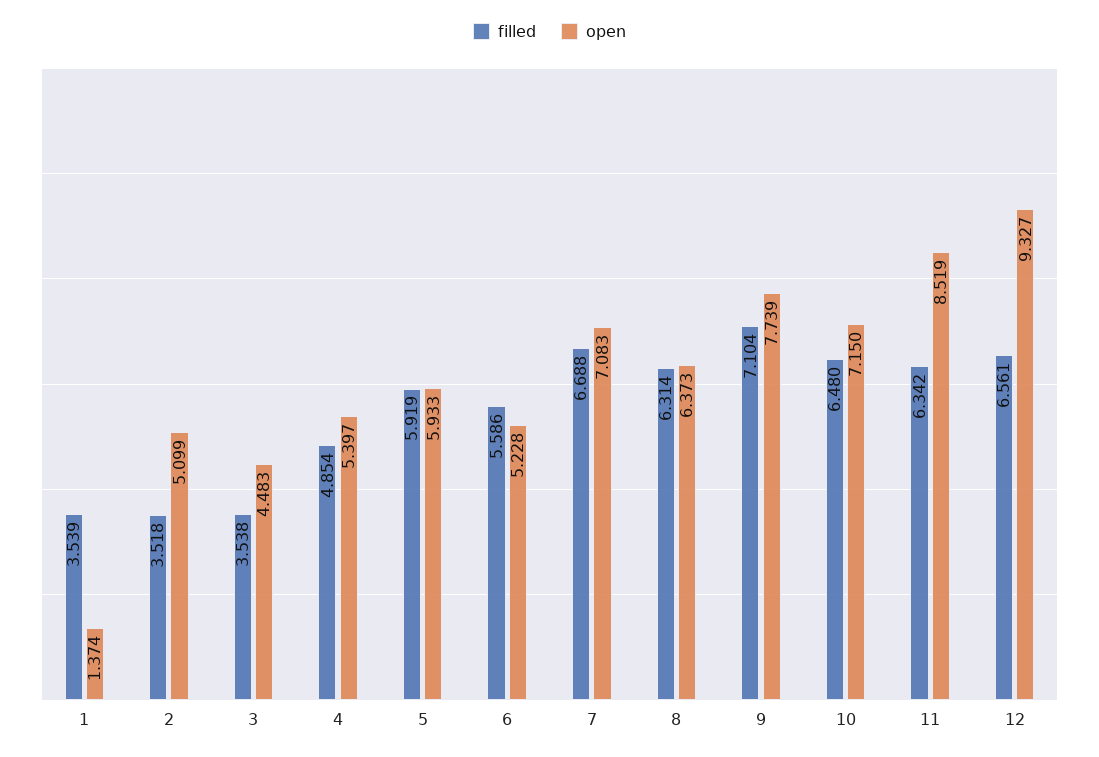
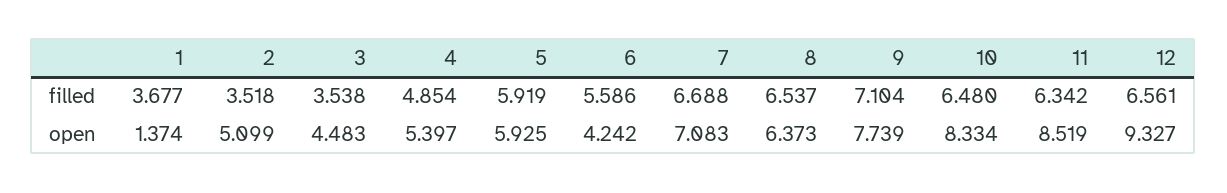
filled, 1: 3.539 -> 3.677
open, 5: 5.933 -> 5.925
open, 6: 5.228 -> 4.242
filled, 8: 6.314 -> 6.537
open, 10: 7.15 -> 8.334

